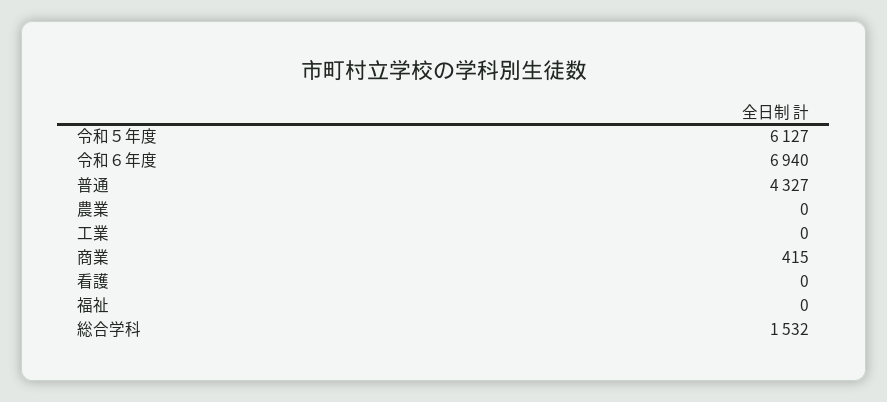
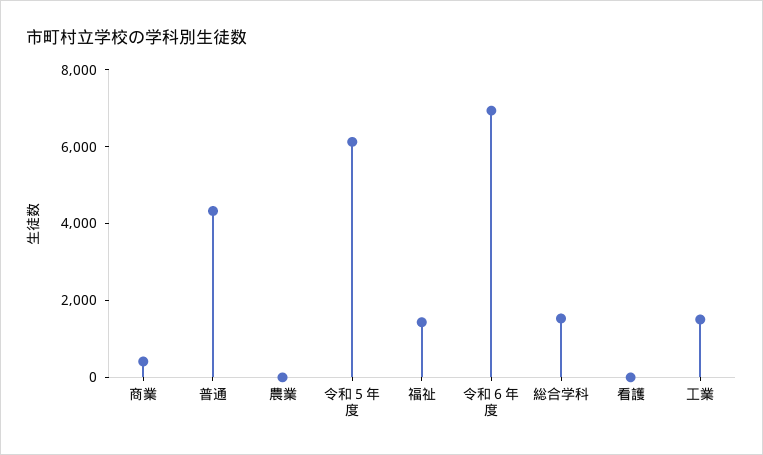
工業: 0 -> 1500
福祉: 0 -> 1500

